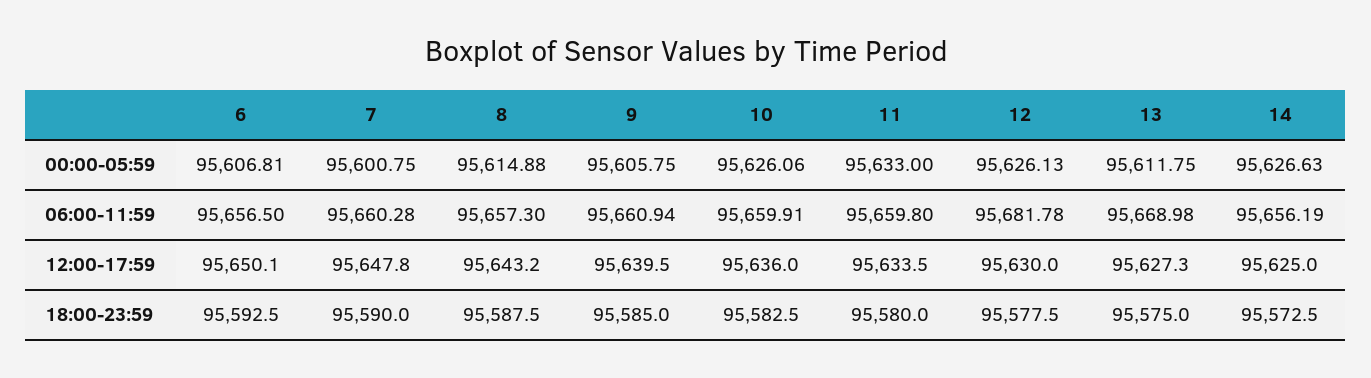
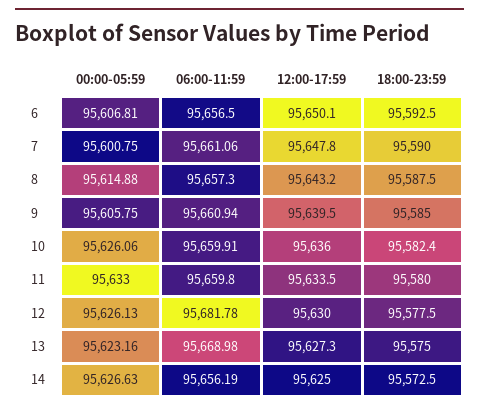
13, 00:00-05:59: 95611.75 -> 95623.16
7, 06:00-11:59: 95660.28 -> 95661.06
10, 18:00-23:59: 95582.5 -> 95582.4

